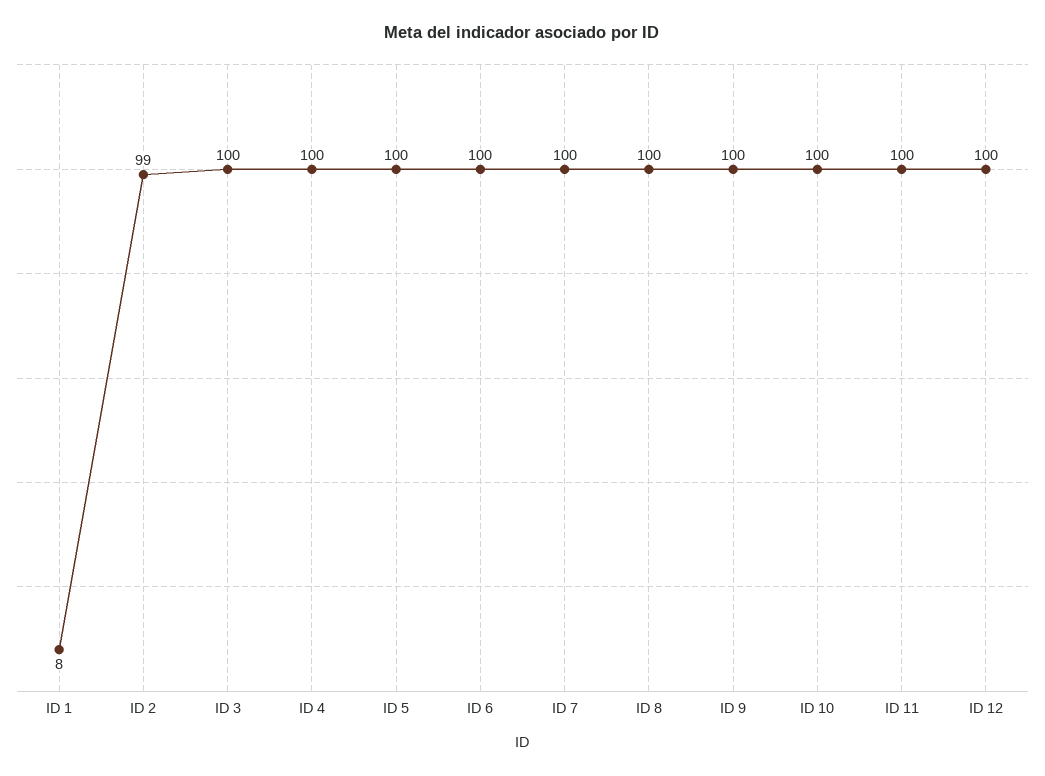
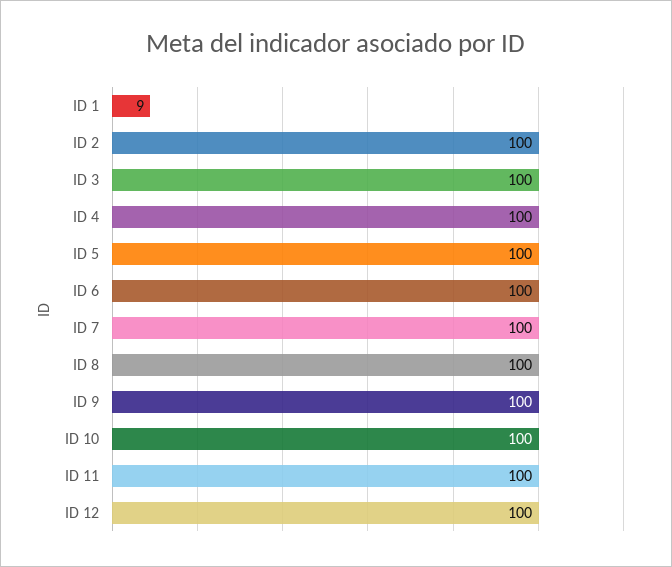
ID 1: 8 -> 9
ID 2: 99 -> 100

